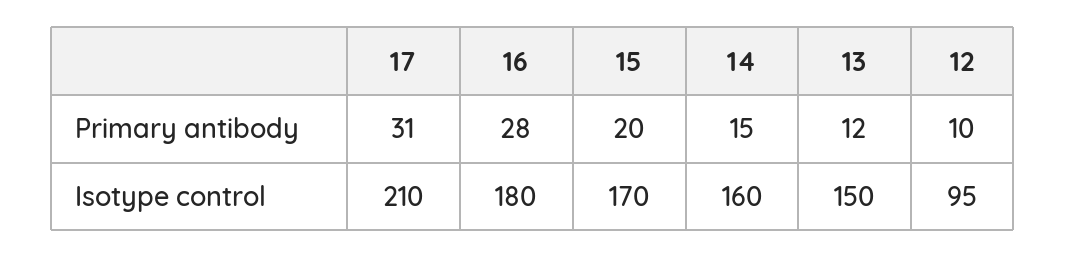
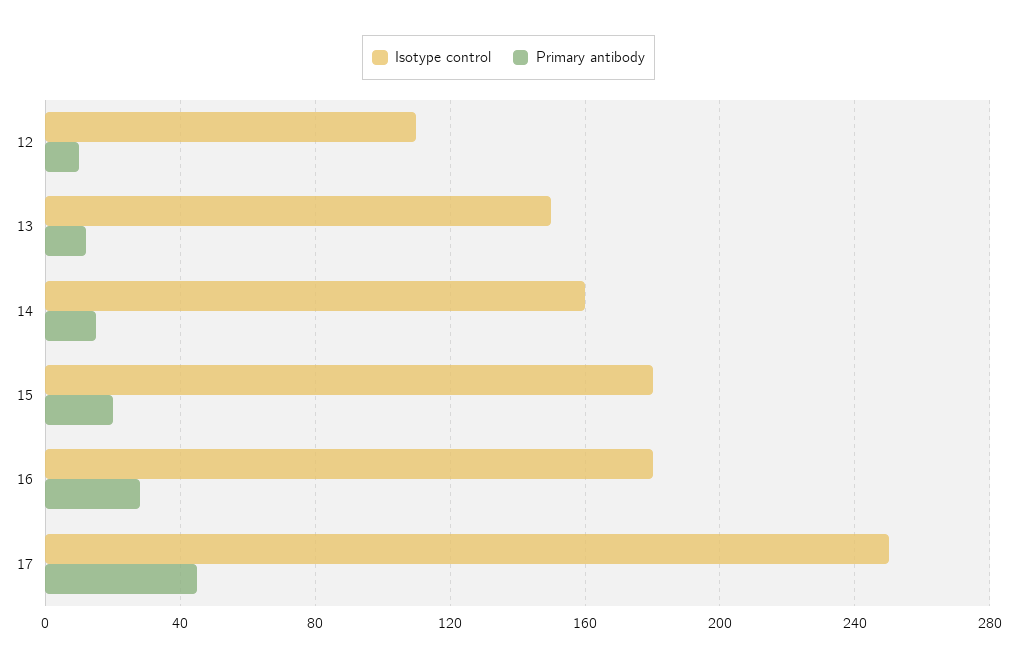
Primary antibody, 17: 31 -> 45
Isotype control, 17: 210 -> 250
Isotype control, 15: 170 -> 180
Isotype control, 12: 95 -> 110

